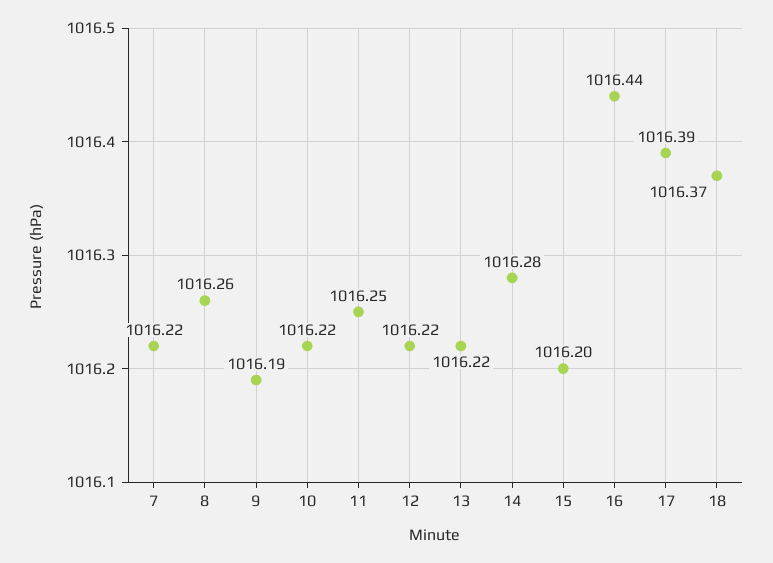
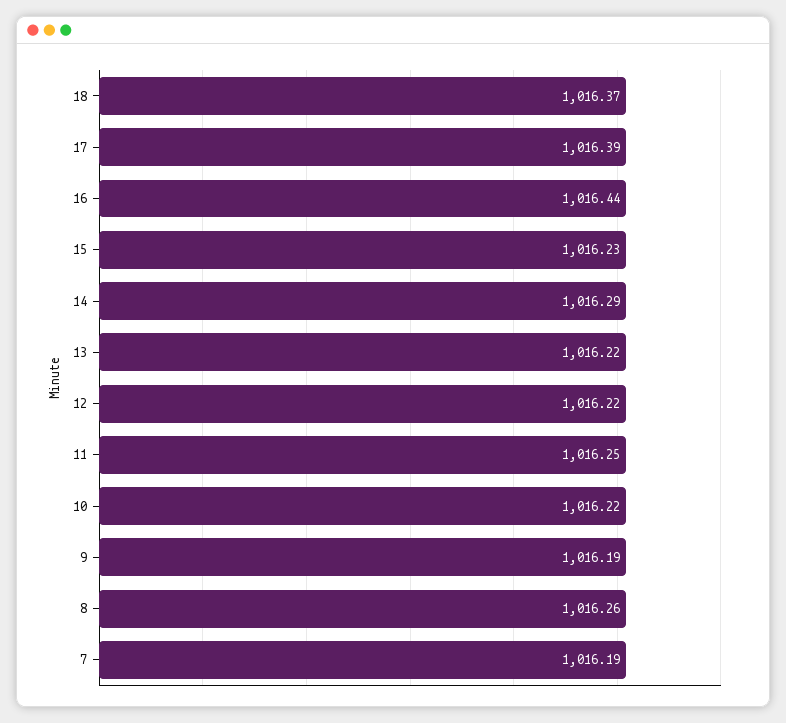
7: 1016.22 -> 1016.19
14: 1016.28 -> 1016.29
15: 1016.2 -> 1016.23

